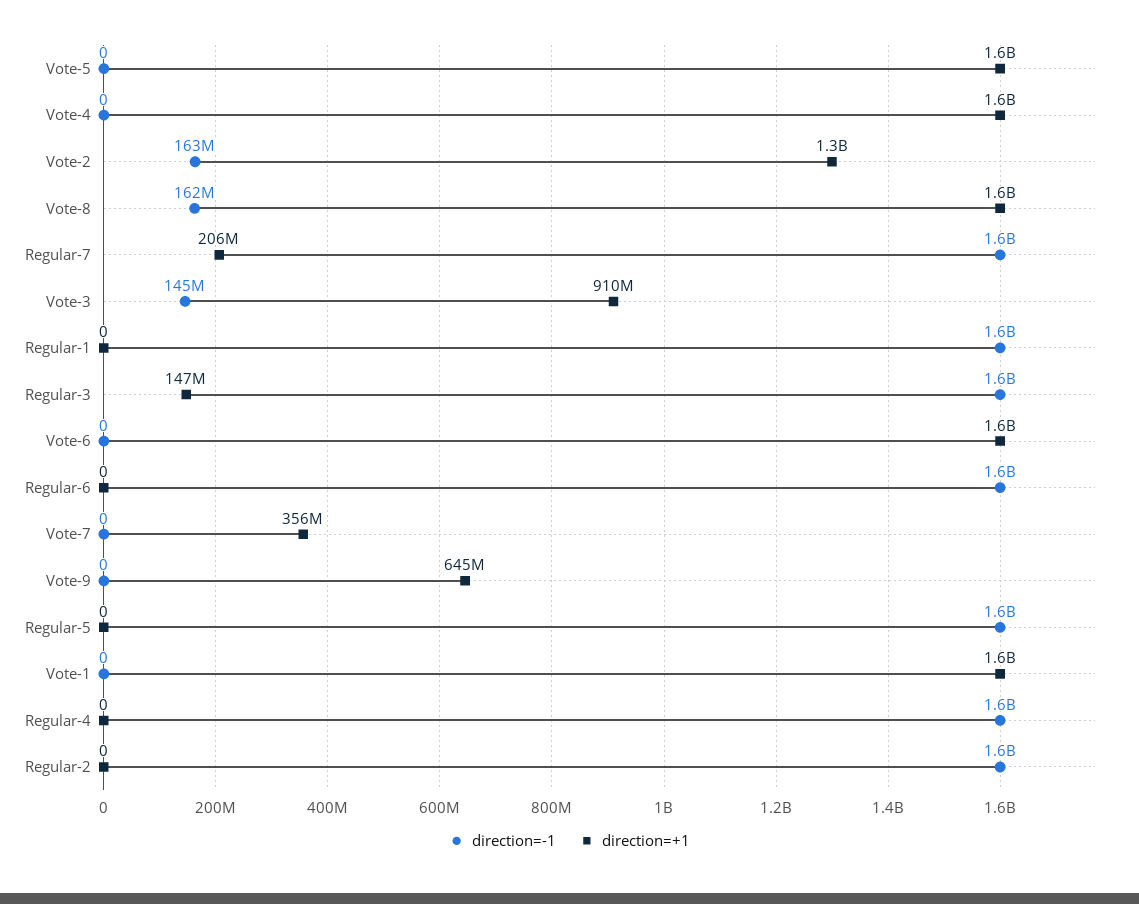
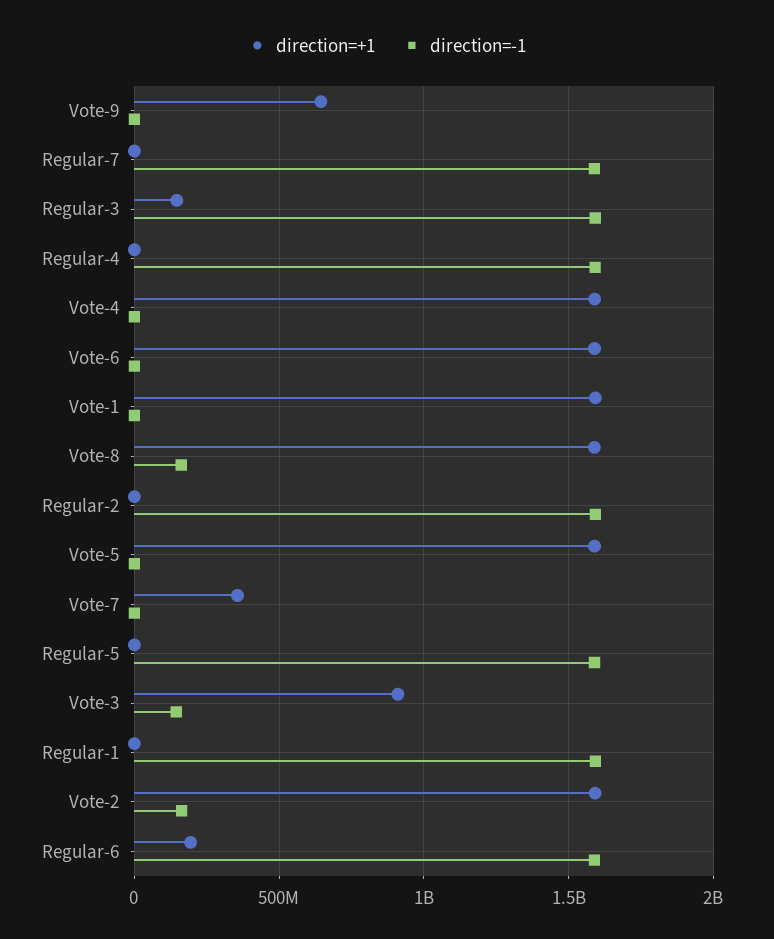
direction=+1, Vote-2: 1300000000 -> 1600000000
direction=+1, Regular-7: 206000000 -> 0
direction=+1, Regular-6: 0 -> 200000000

